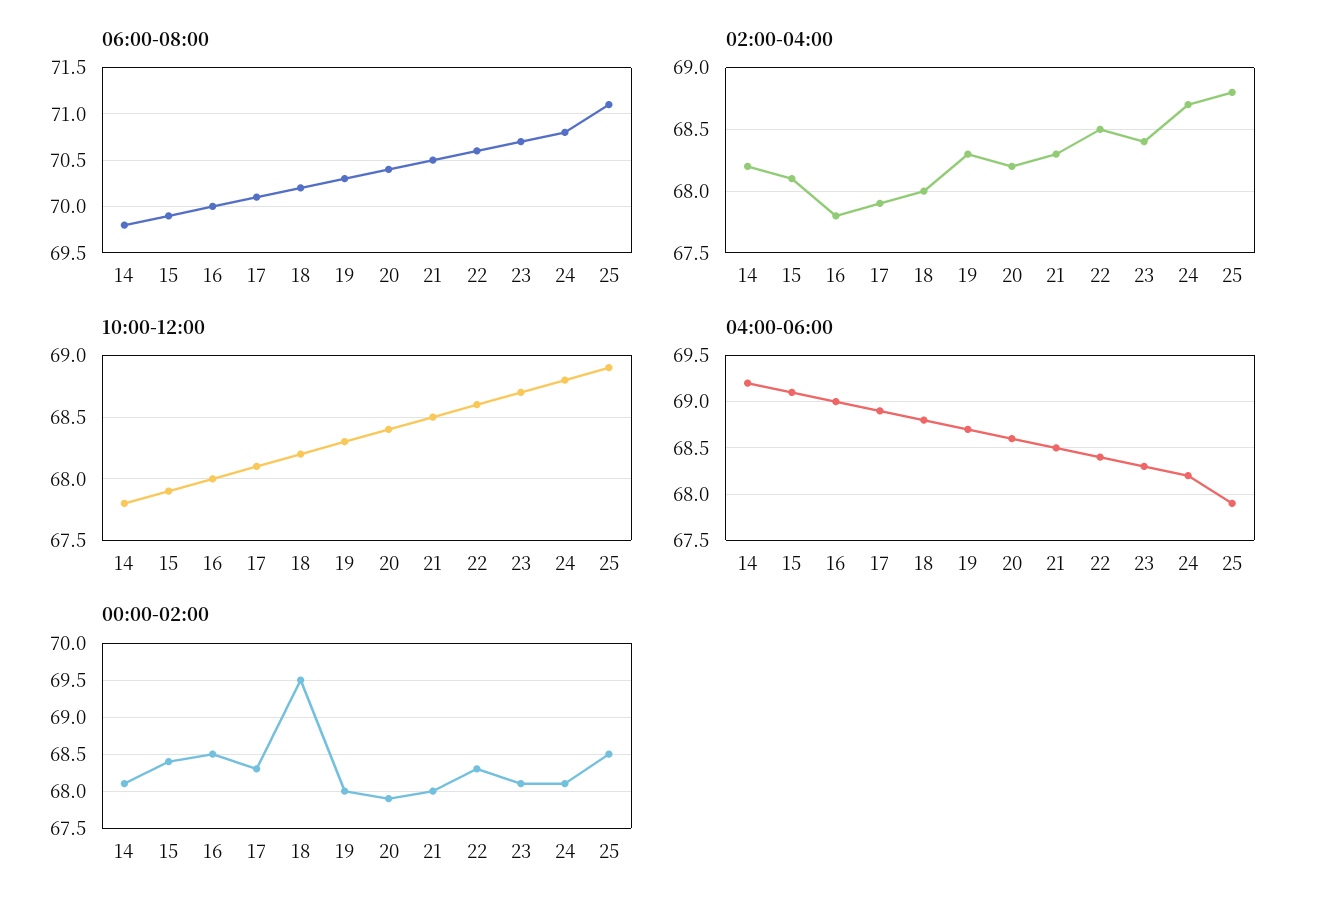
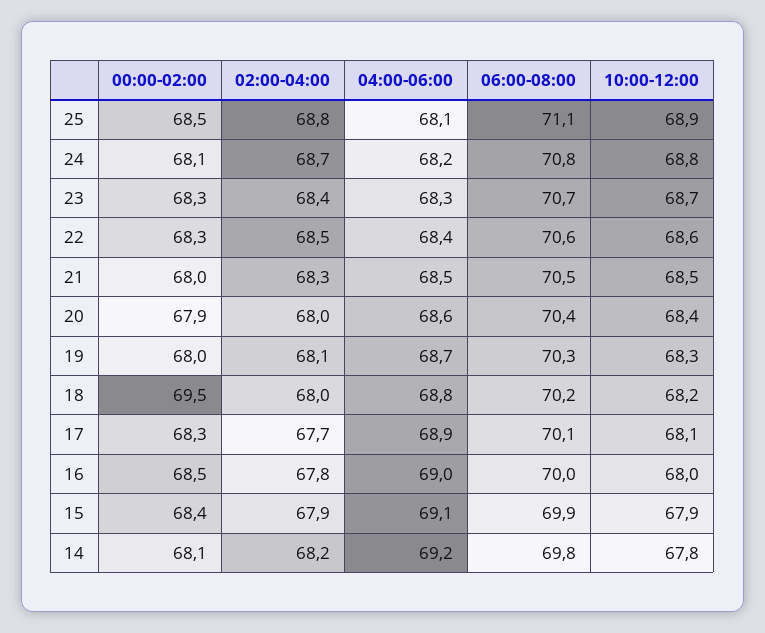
02:00-04:00, 15: 68.1 -> 67.9
02:00-04:00, 17: 67.9 -> 67.7
02:00-04:00, 19: 68.3 -> 68.1
02:00-04:00, 20: 68.2 -> 68
04:00-06:00, 25: 67.9 -> 68.1
00:00-02:00, 23: 68.1 -> 68.3

